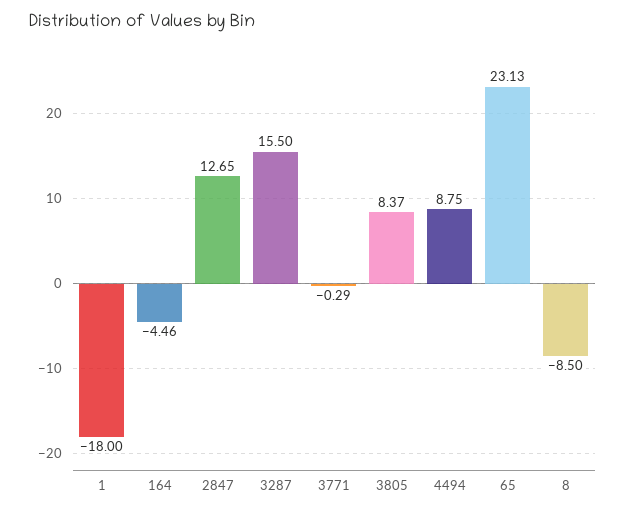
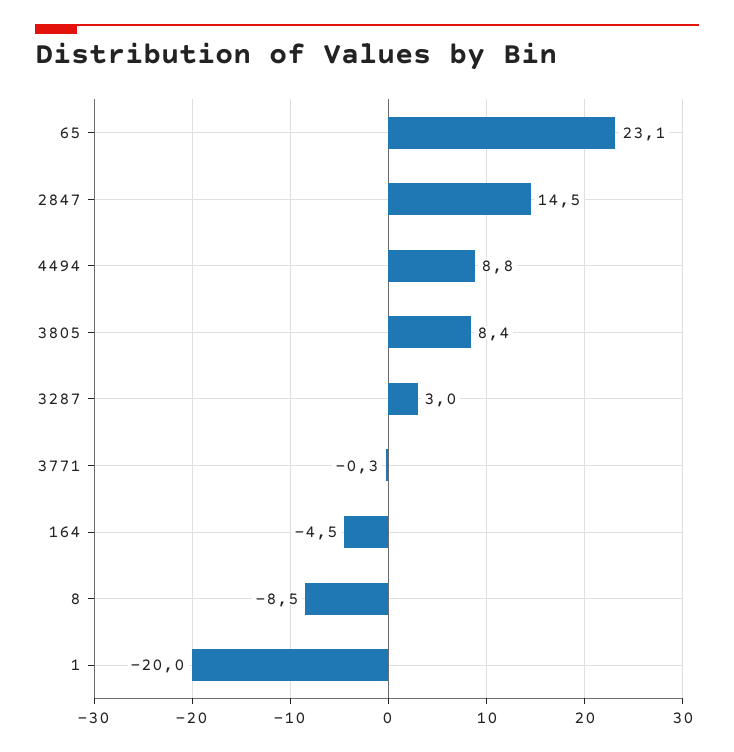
1: -18 -> -20
2847: 12.65 -> 14.5
3287: 15.5 -> 3

